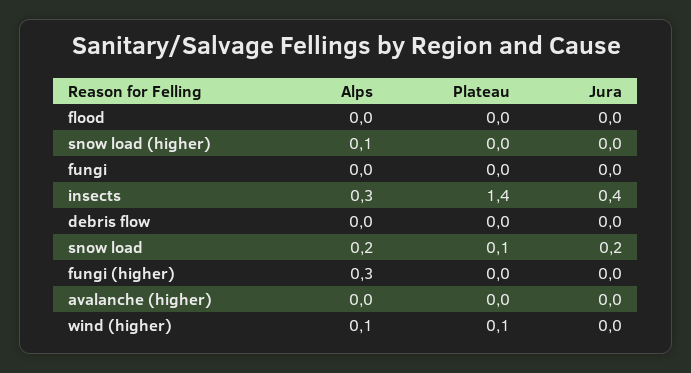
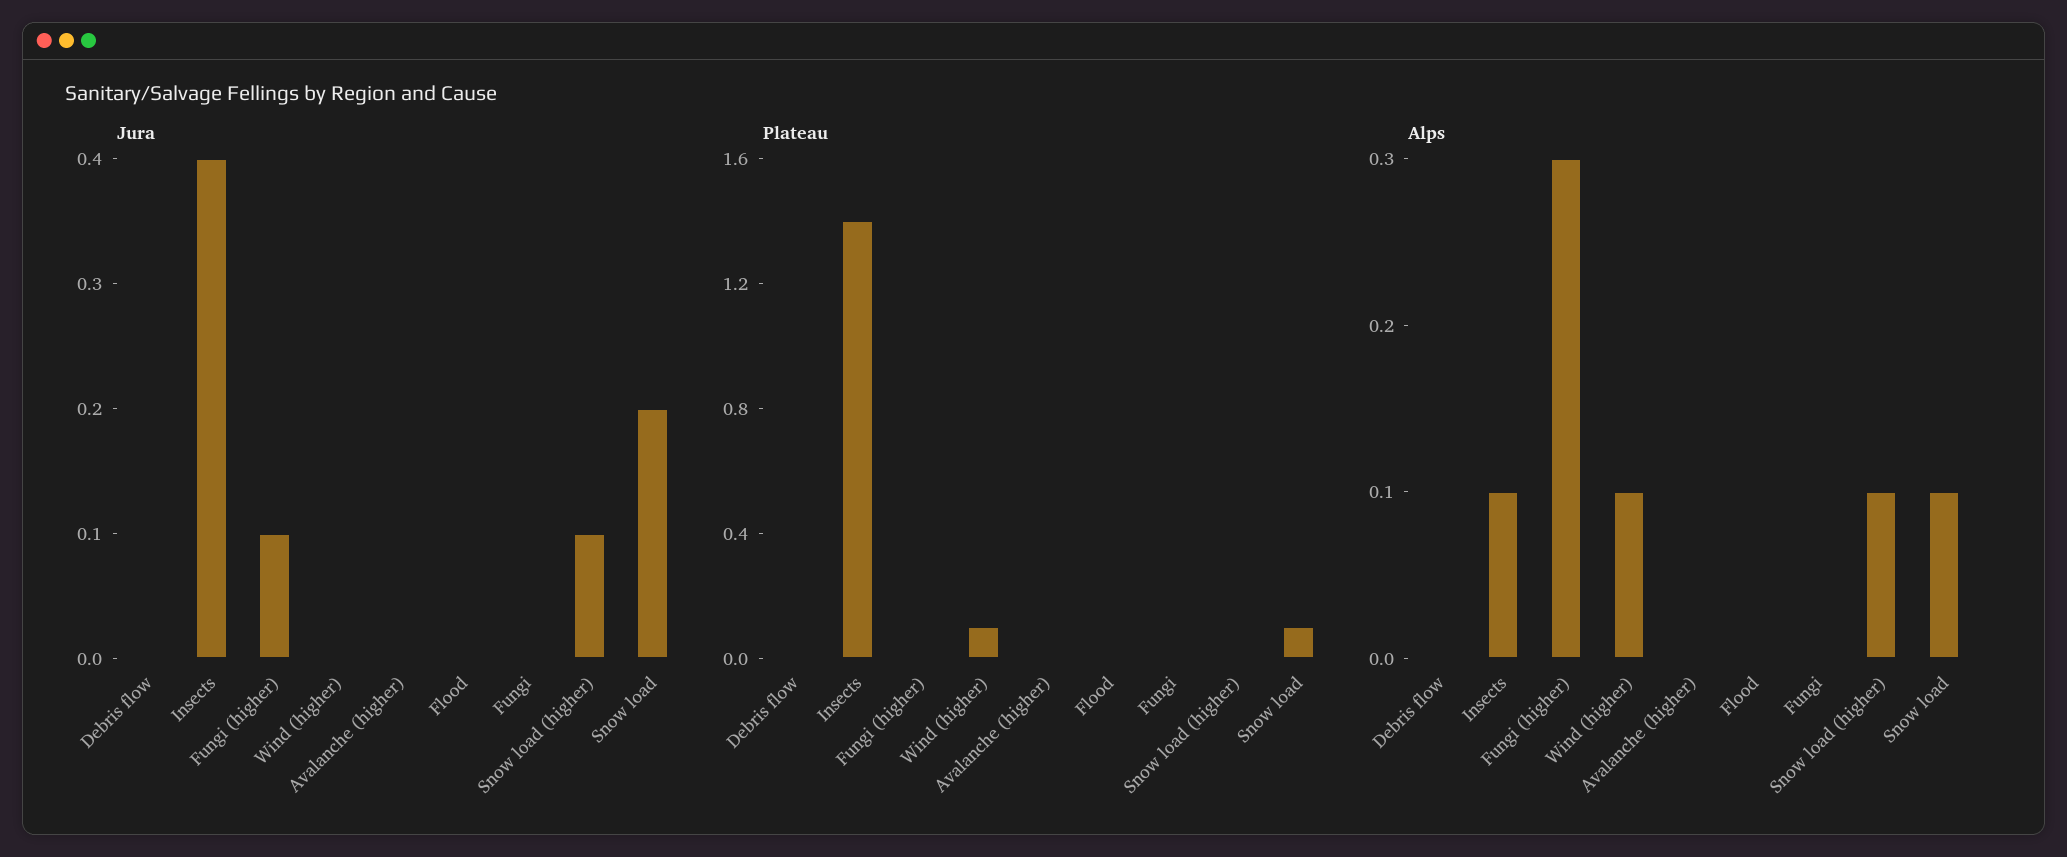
Jura, snow load (higher): 0 -> 0.1
Alps, insects: 0.3 -> 0.1
Alps, snow load: 0.2 -> 0.1
Jura, fungi (higher): 0 -> 0.1

